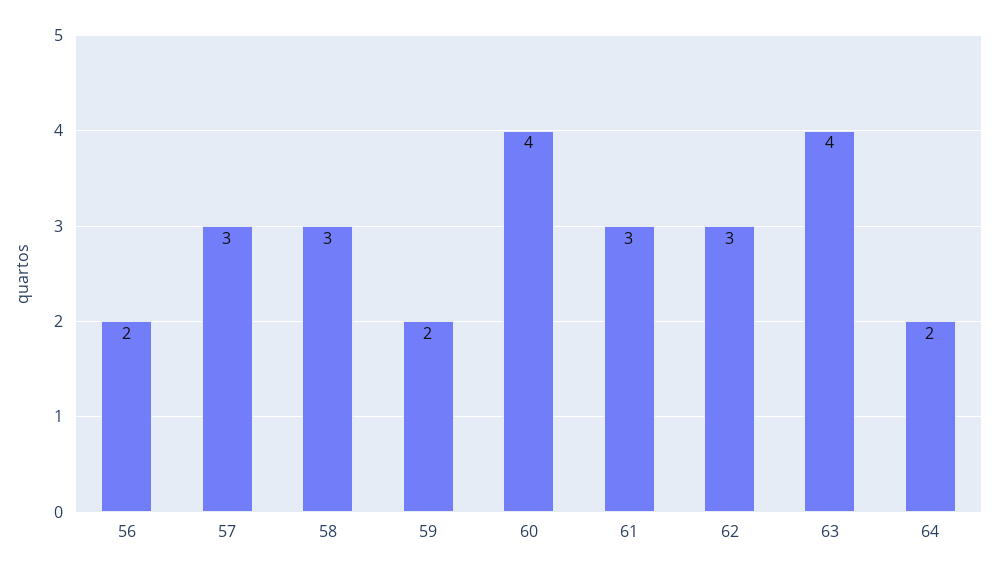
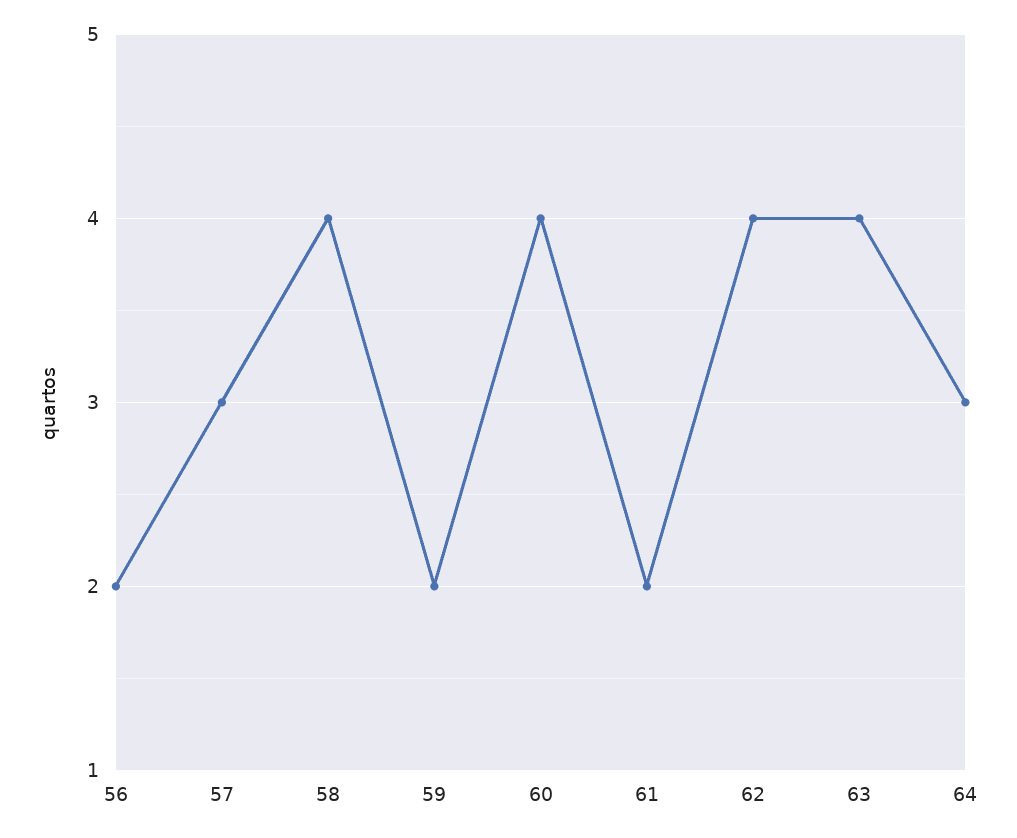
58: 3 -> 4
61: 3 -> 2
62: 3 -> 4
64: 2 -> 3

